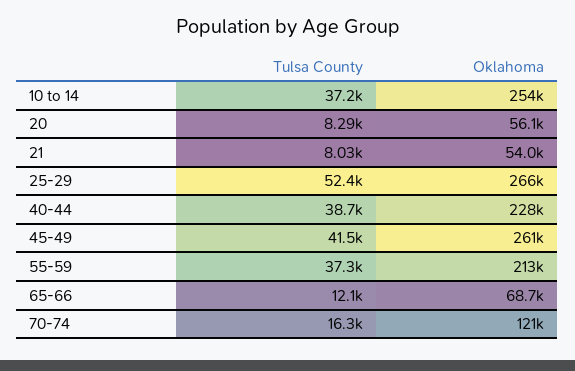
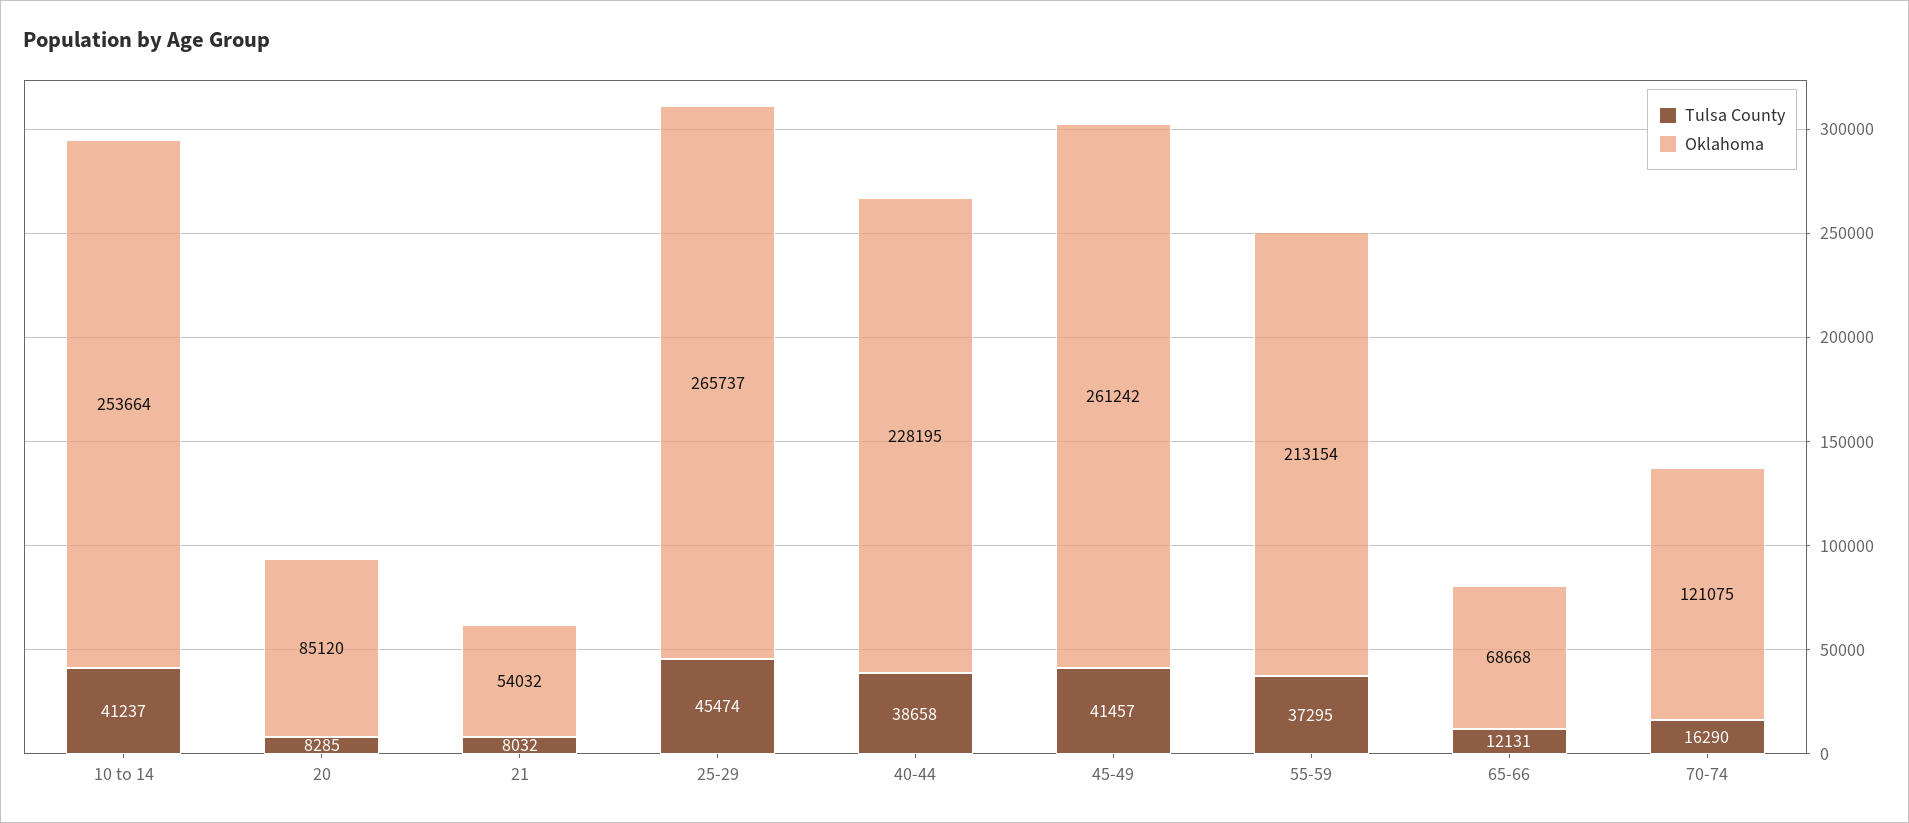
Tulsa County, 10 to 14: 37200 -> 41237
Oklahoma, 20: 56100 -> 85120
Tulsa County, 25-29: 52400 -> 45474

